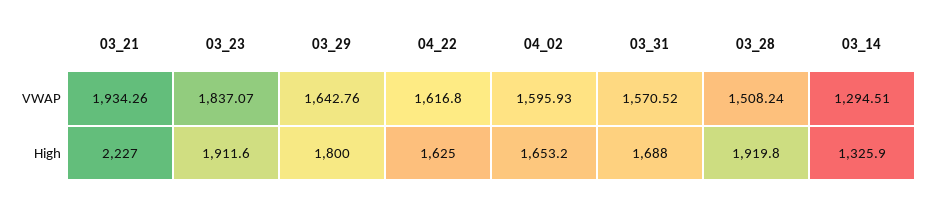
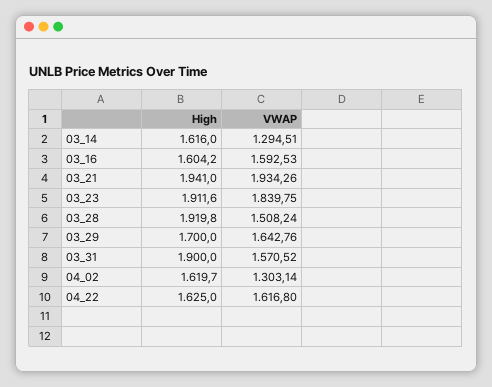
03_23, VWAP: 1837.07 -> 1839.75
04_02, VWAP: 1595.93 -> 1303.14
03_21, High: 2227 -> 1941
03_29, High: 1800 -> 1700
04_02, High: 1653.2 -> 1619.7
03_31, High: 1688 -> 1900
03_14, High: 1325.9 -> 1616
03_16, High: none -> 1604.2
03_16, VWAP: none -> 1592.53

